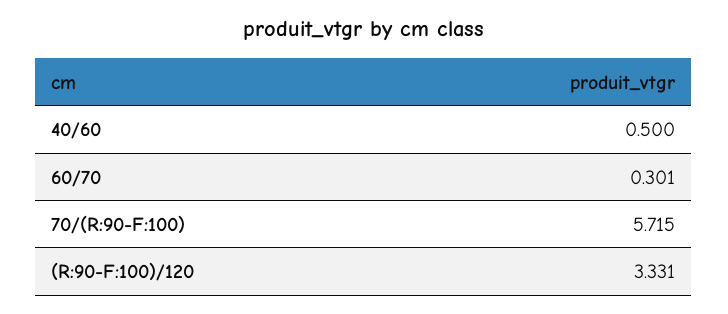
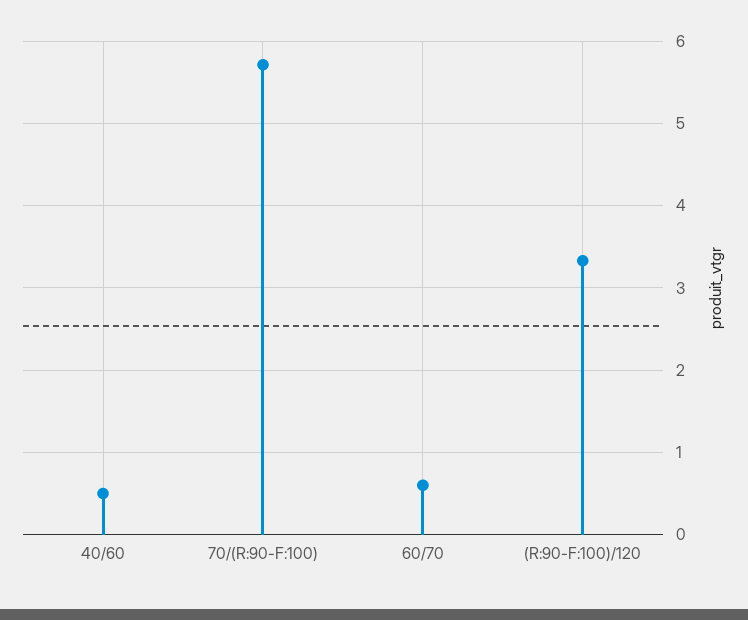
60/70: 0.301 -> 0.6

